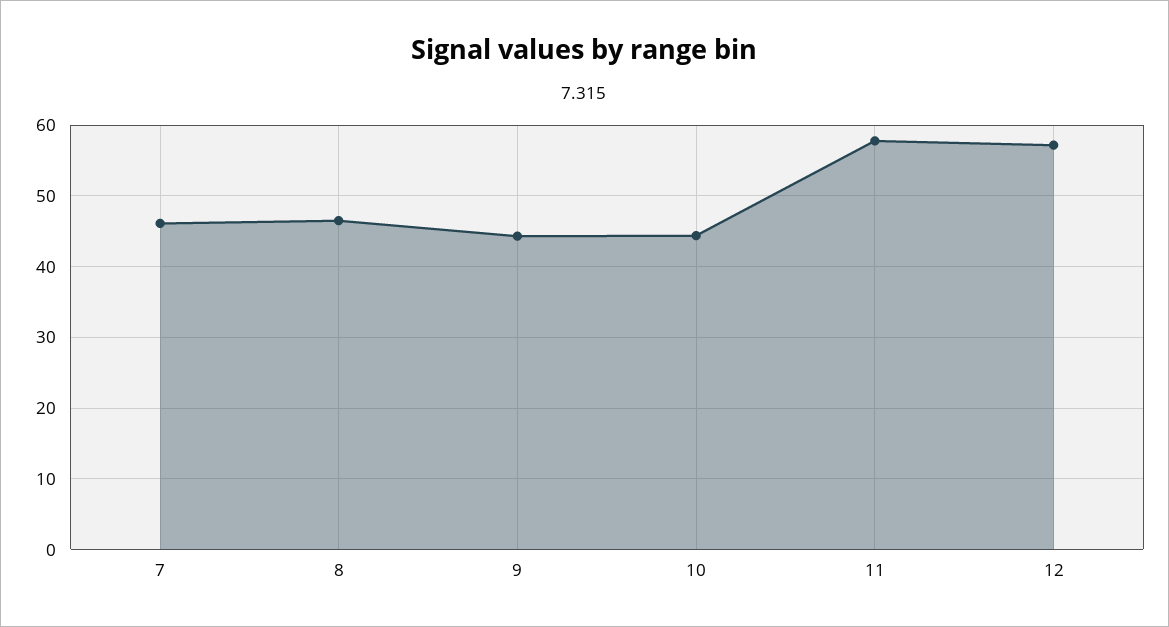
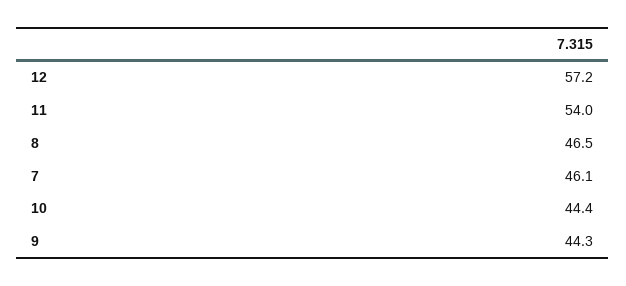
11: 58 -> 54

